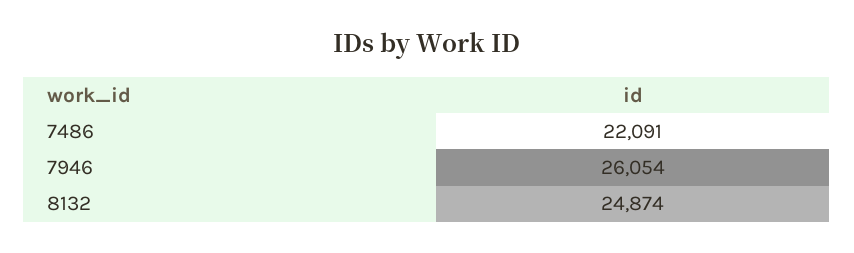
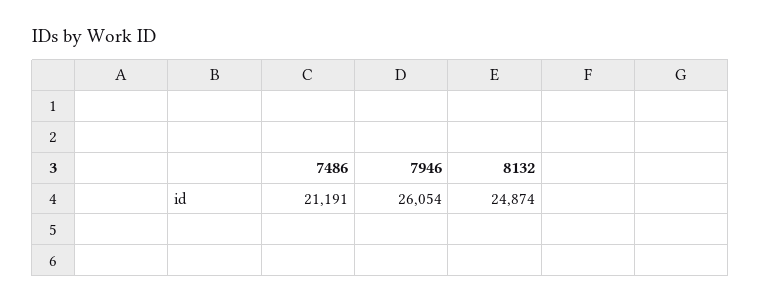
7486: 22091 -> 21191

